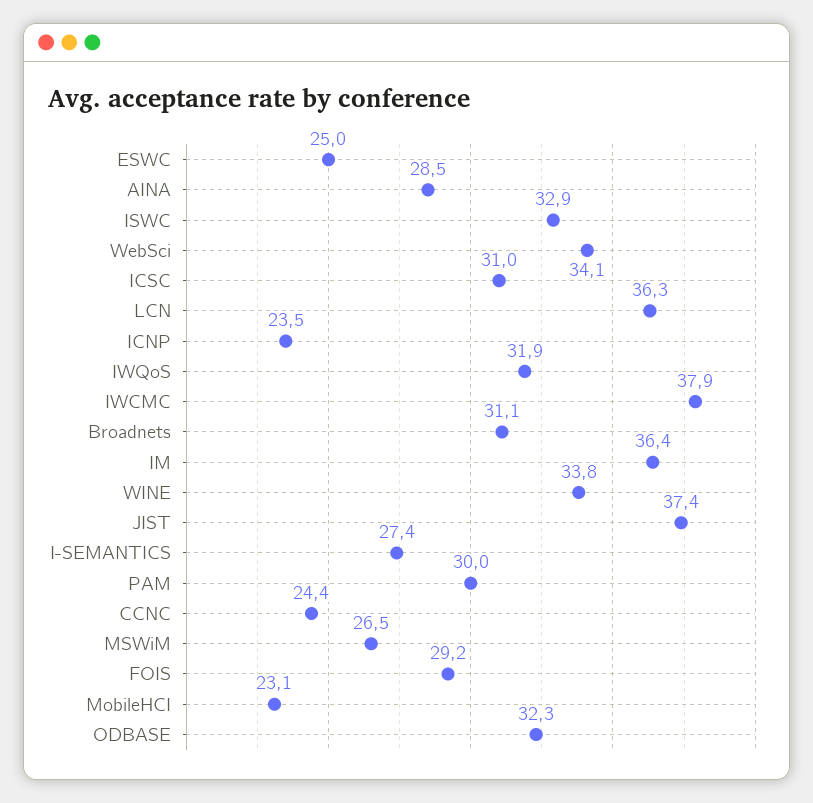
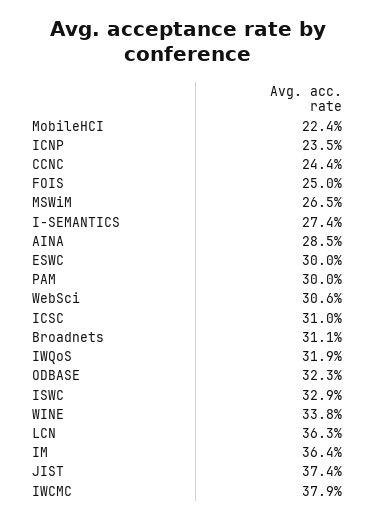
ESWC: 25 -> 30
WebSci: 34.1 -> 30.6
FOIS: 29.2 -> 25
MobileHCI: 23.1 -> 22.4

